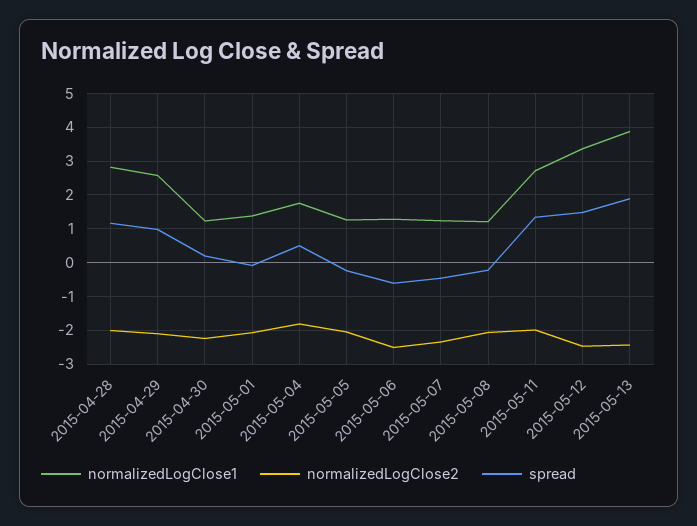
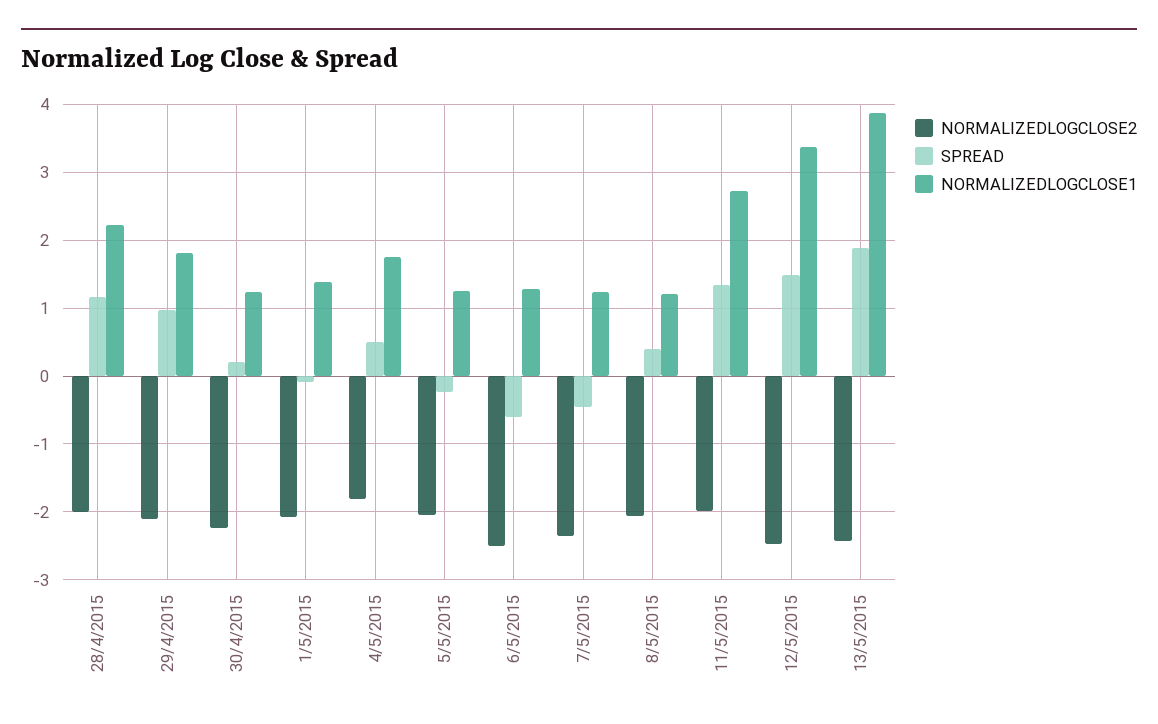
normalizedLogClose1, 2015-04-28: 2.8 -> 2.2
normalizedLogClose1, 2015-04-29: 2.6 -> 1.8
spread, 2015-05-08: -0.2 -> 0.4

